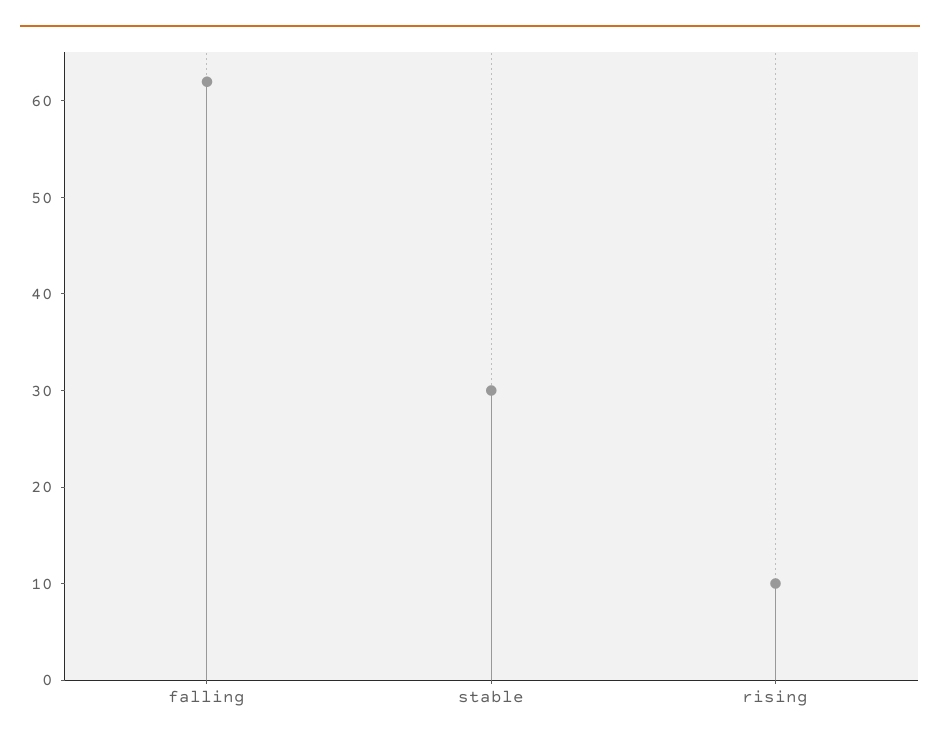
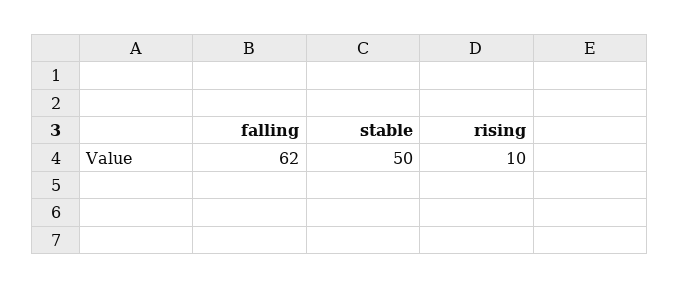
stable: 30 -> 50

